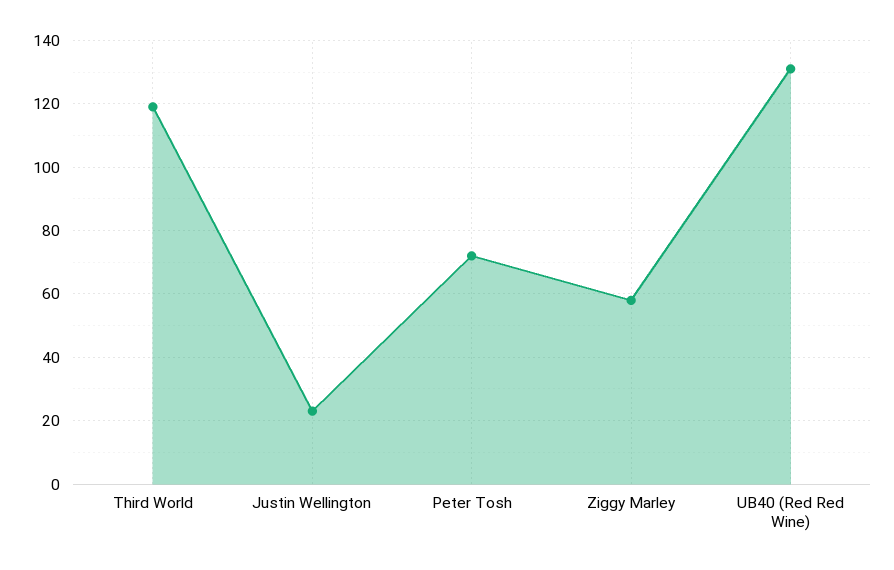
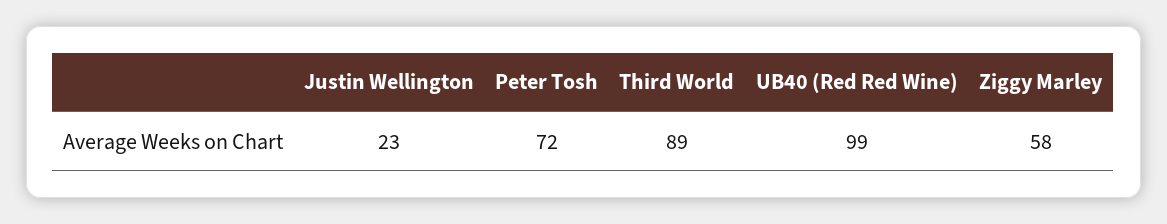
Third World: 120 -> 89
UB40 (Red Red Wine): 130 -> 99

